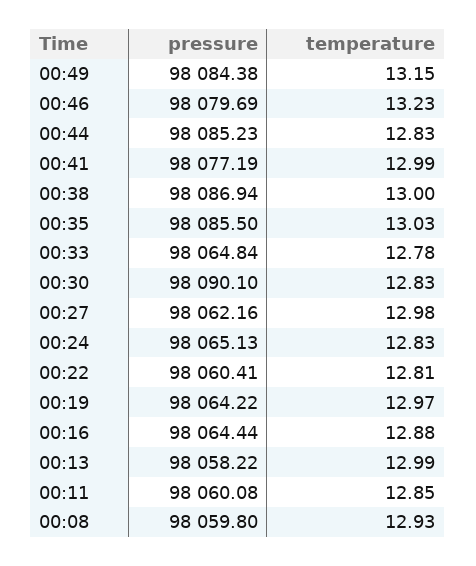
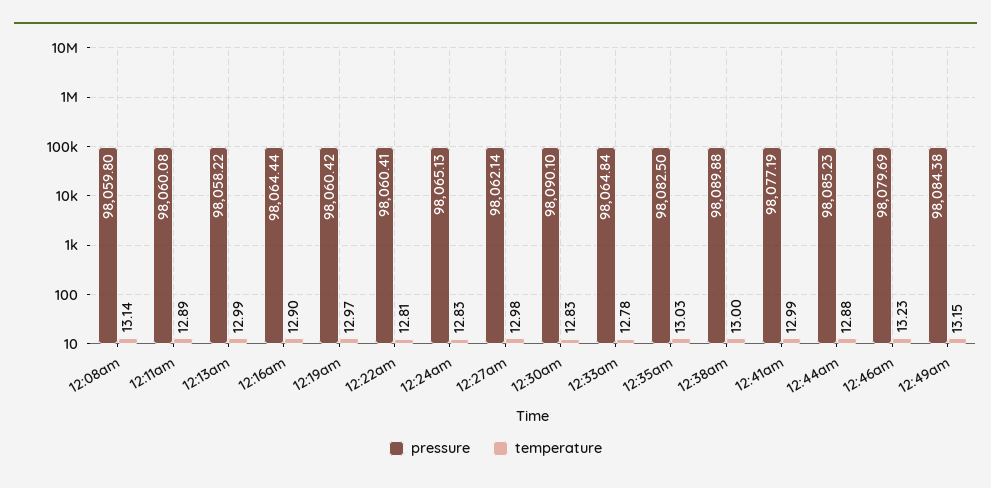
temperature, 00:44: 12.83 -> 12.88
pressure, 00:38: 98086.94 -> 98089.88
pressure, 00:35: 98085.5 -> 98082.5
pressure, 00:27: 98062.16 -> 98062.14
pressure, 00:19: 98064.22 -> 98060.42
temperature, 00:16: 12.88 -> 12.9
temperature, 00:11: 12.85 -> 12.89
temperature, 00:08: 12.93 -> 13.14

